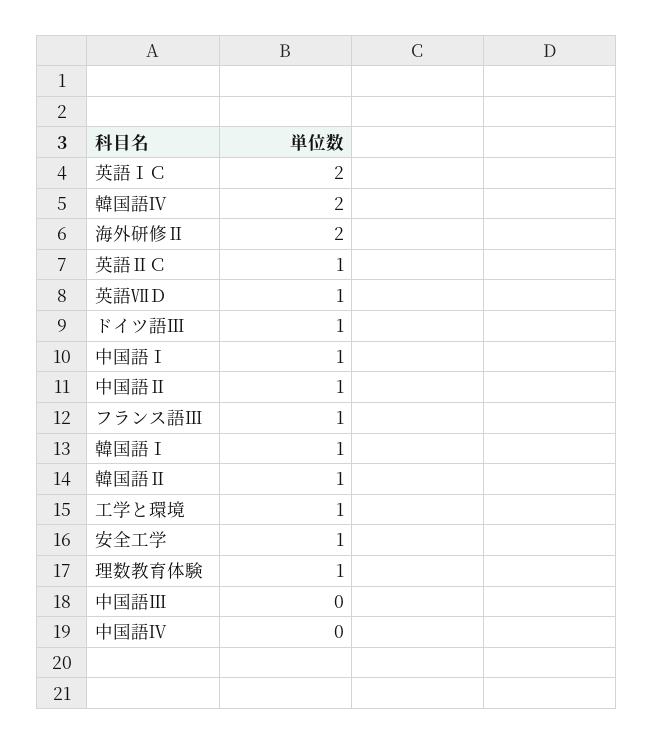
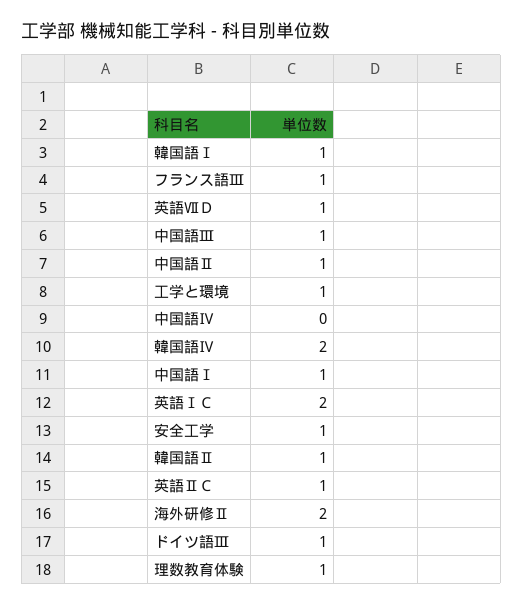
中国語Ⅲ: 0 -> 1

